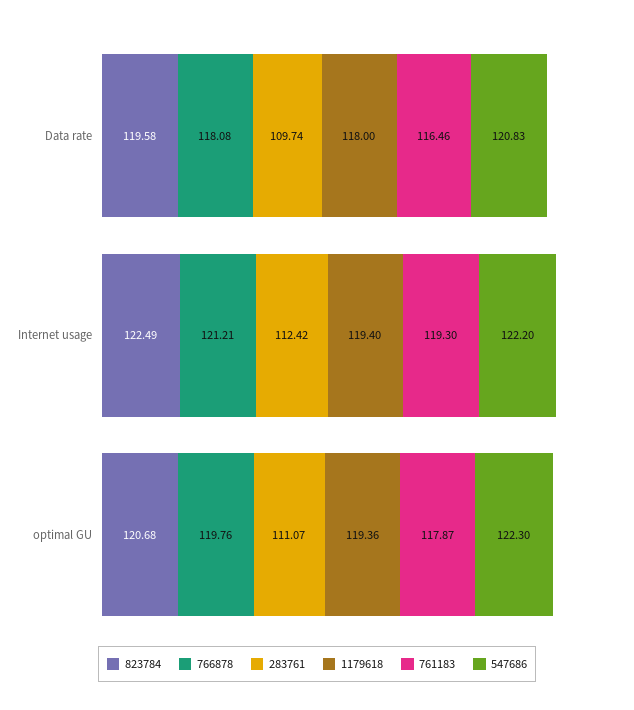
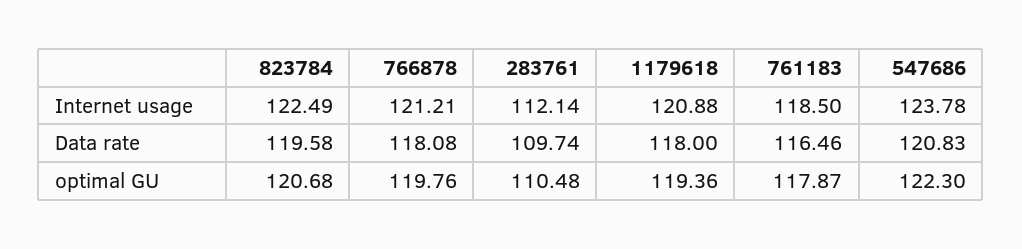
283761, Internet usage: 112.42 -> 112.14
1179618, Internet usage: 119.4 -> 120.88
761183, Internet usage: 119.3 -> 118.5
547686, Internet usage: 122.2 -> 123.78
283761, optimal GU: 111.07 -> 110.48

